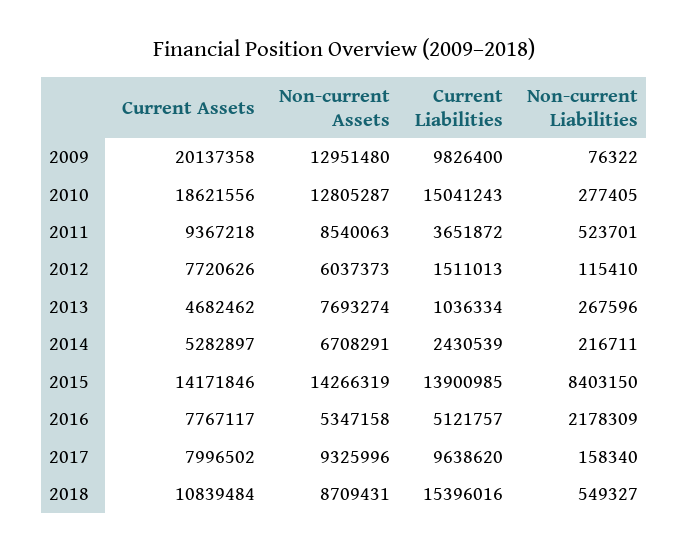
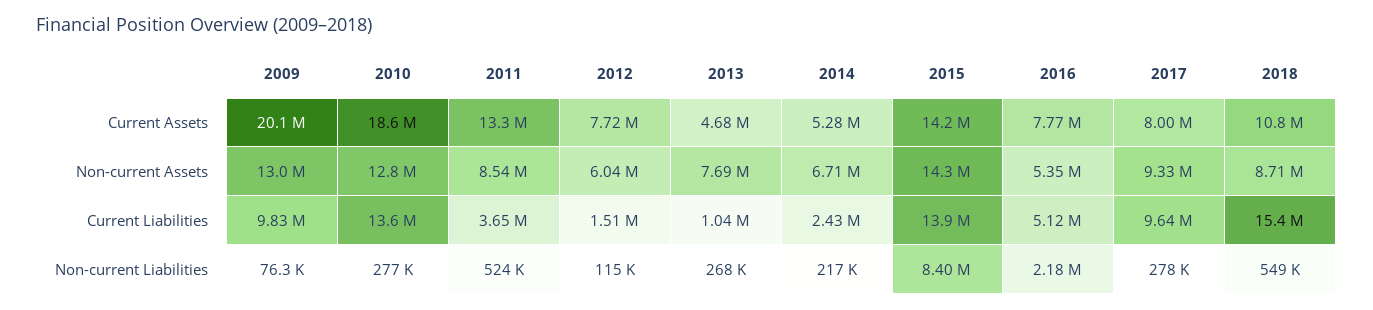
Current Liabilities, 2010: 15041243 -> 13600000
Current Assets, 2011: 9367218 -> 13300000
Non-current Liabilities, 2017: 158340 -> 278000

